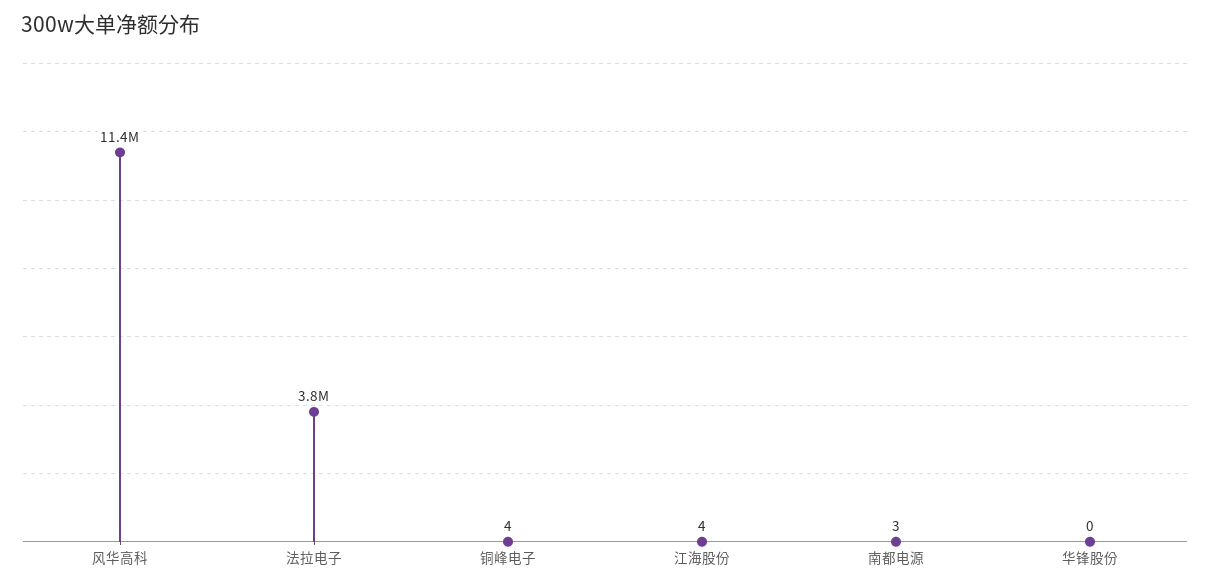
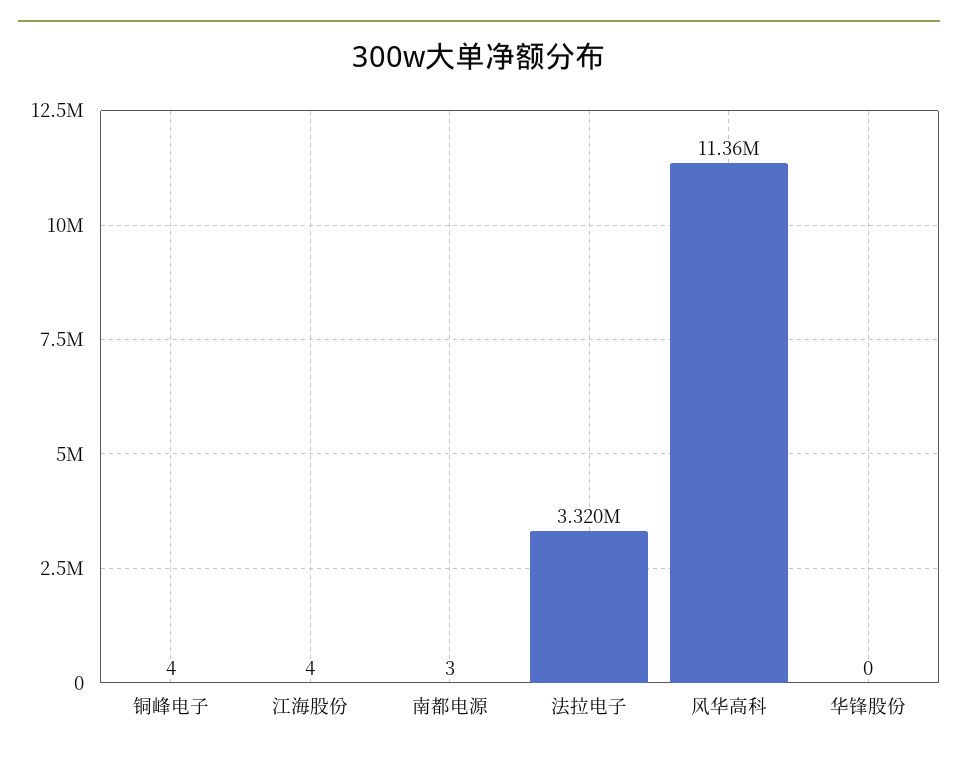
法拉电子: 3800000 -> 3320000

